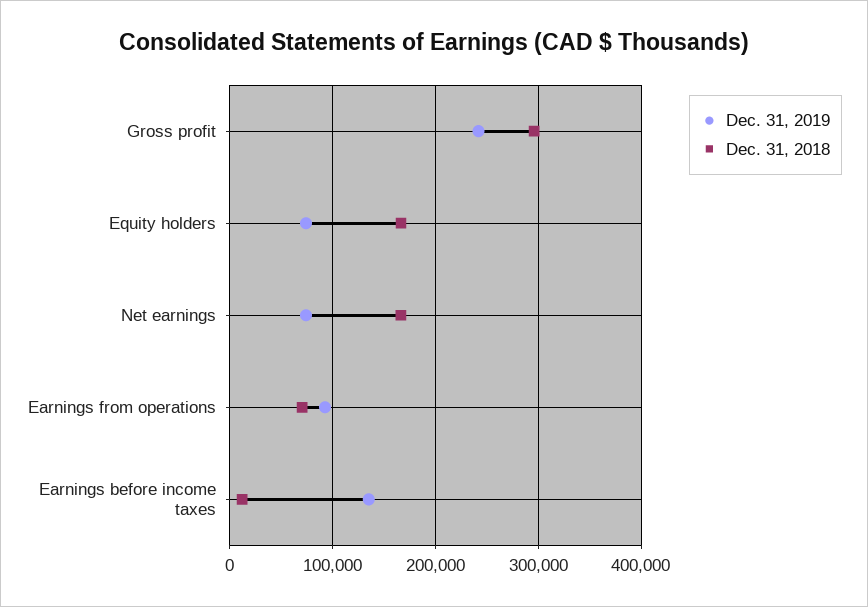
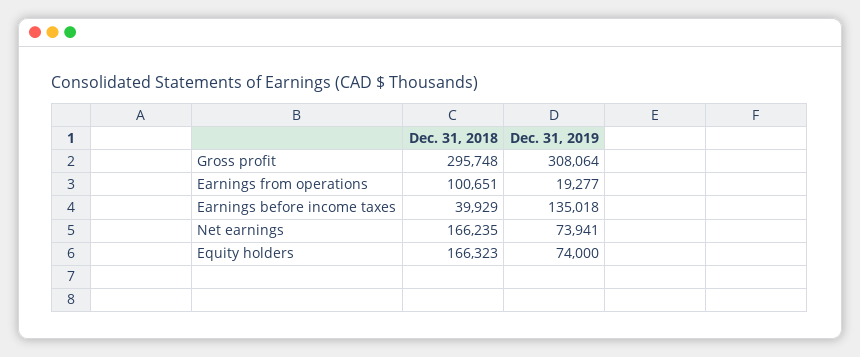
Dec. 31, 2019, Gross profit: 240000 -> 308064
Dec. 31, 2019, Earnings from operations: 90000 -> 19277
Dec. 31, 2018, Earnings from operations: 70000 -> 100651
Dec. 31, 2018, Earnings before income taxes: 10000 -> 39929

